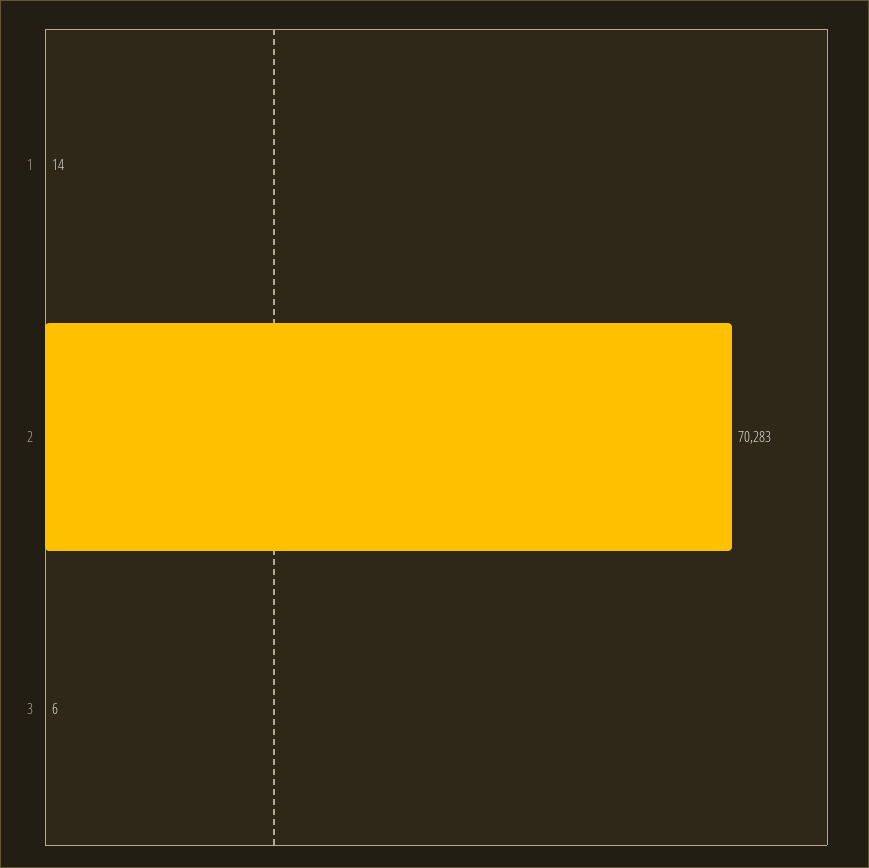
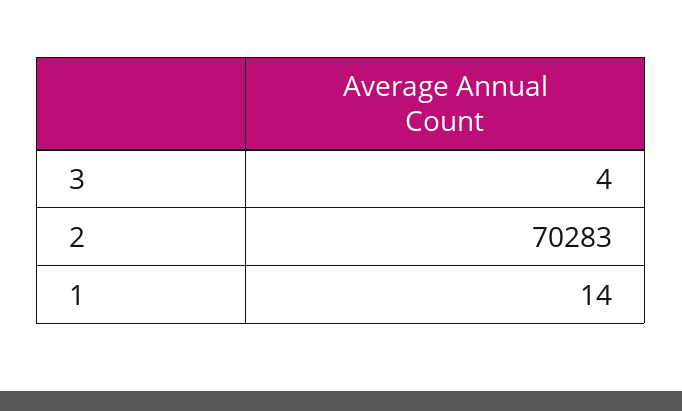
3: 6 -> 4

